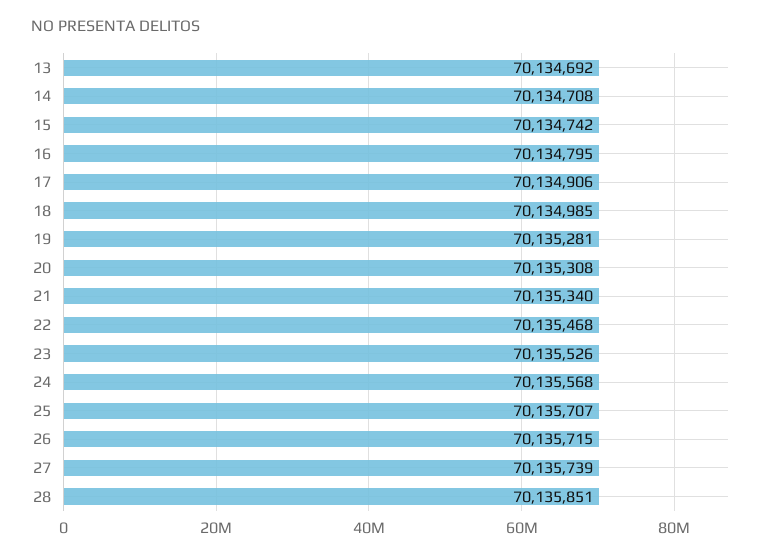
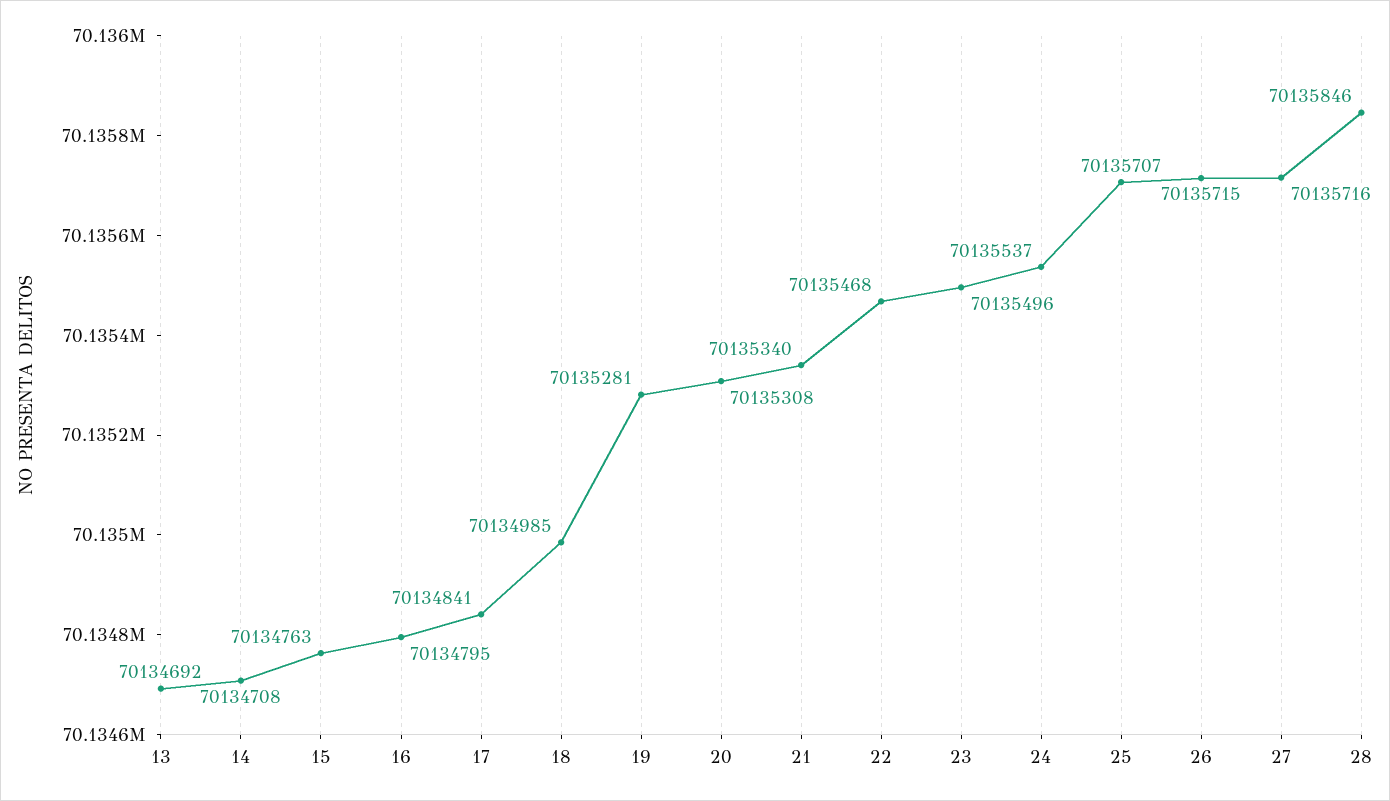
15: 70134742 -> 70134763
17: 70134906 -> 70134841
23: 70135526 -> 70135496
24: 70135568 -> 70135537
27: 70135739 -> 70135716
28: 70135851 -> 70135846

